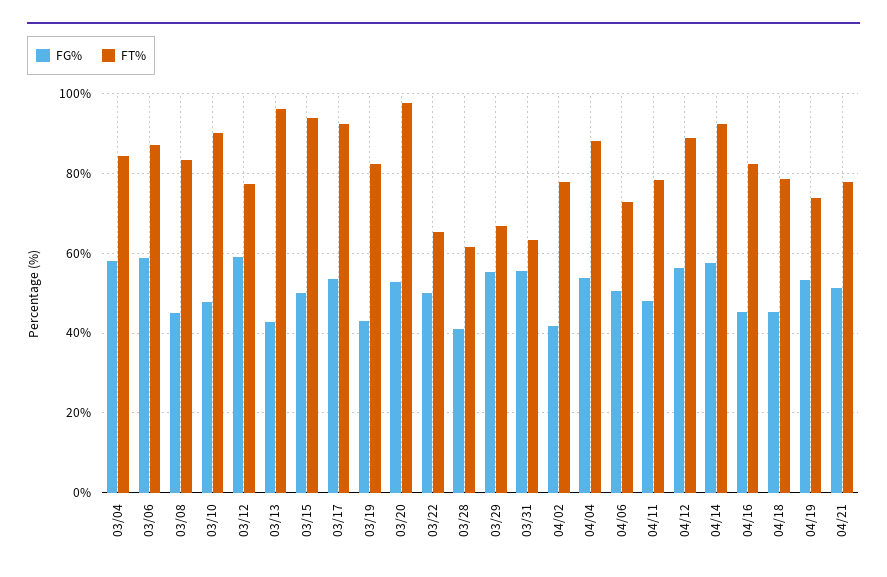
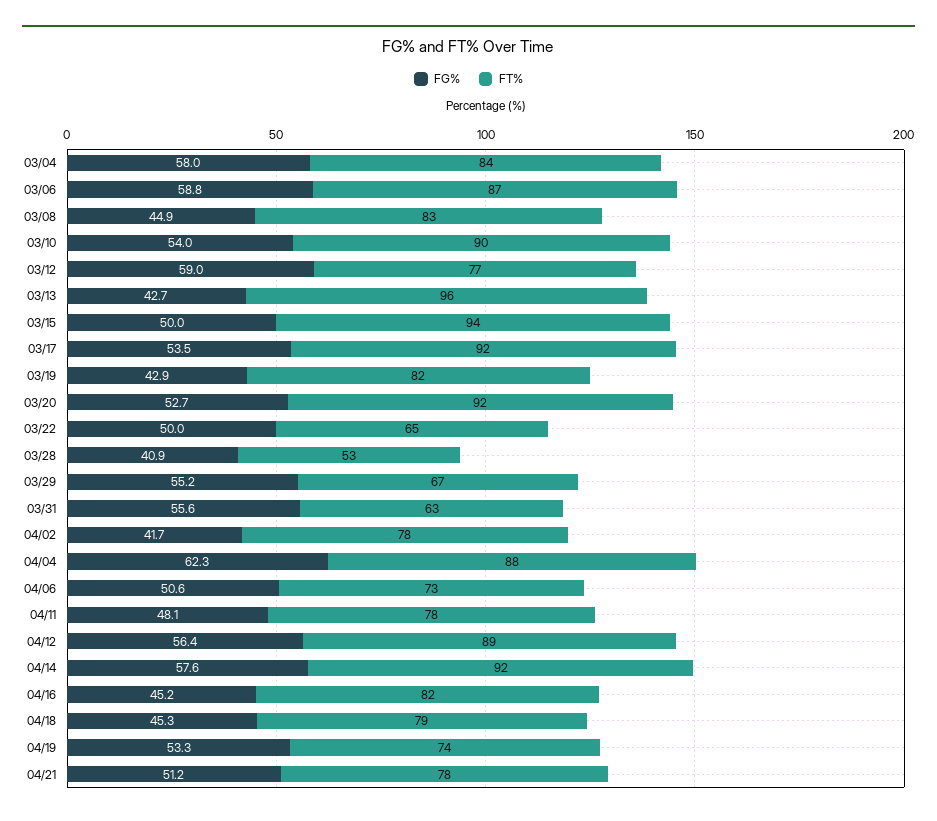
FG%, 03/10: 48 -> 54
FT%, 03/20: 98 -> 92
FT%, 03/28: 62 -> 53
FG%, 04/04: 54 -> 62.3

